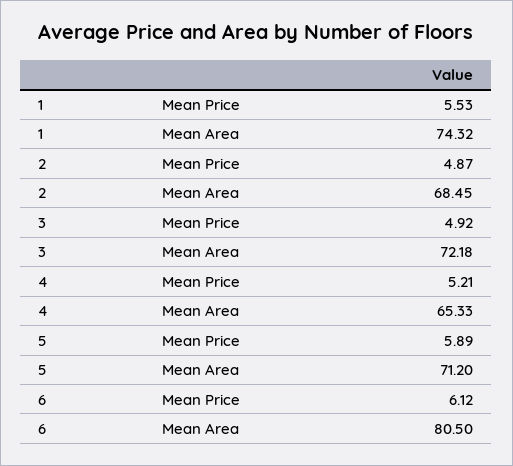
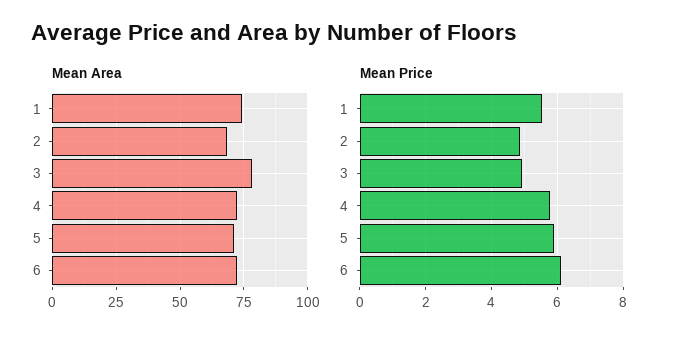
Mean Area, 3: 72.18 -> 77.5
Mean Price, 4: 5.21 -> 5.8
Mean Area, 4: 65.33 -> 72.5
Mean Area, 6: 80.5 -> 72.5

